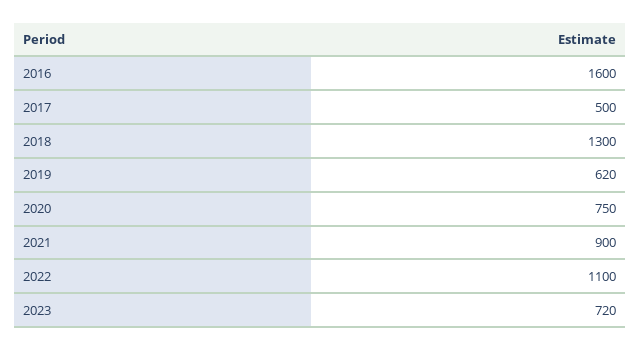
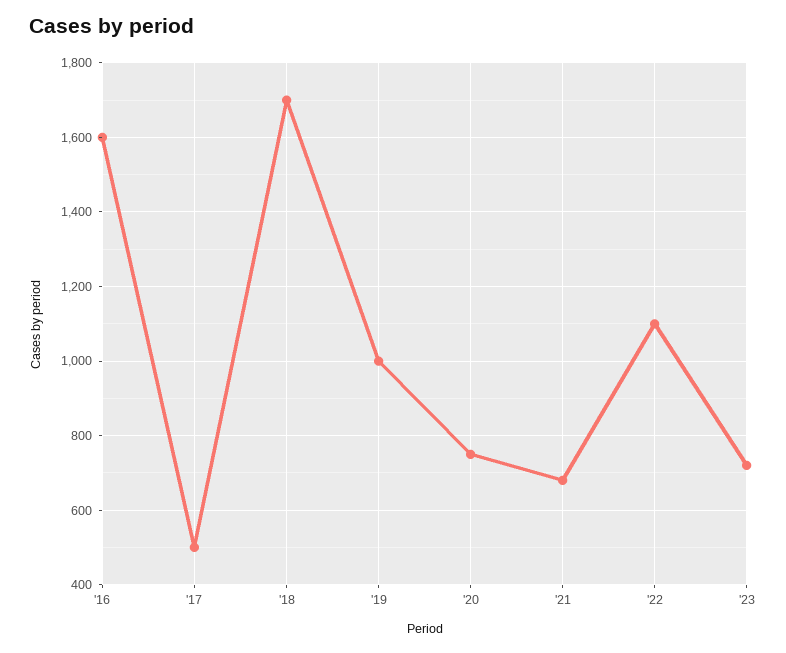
2018: 1300 -> 1700
2019: 620 -> 1000
2021: 900 -> 680

